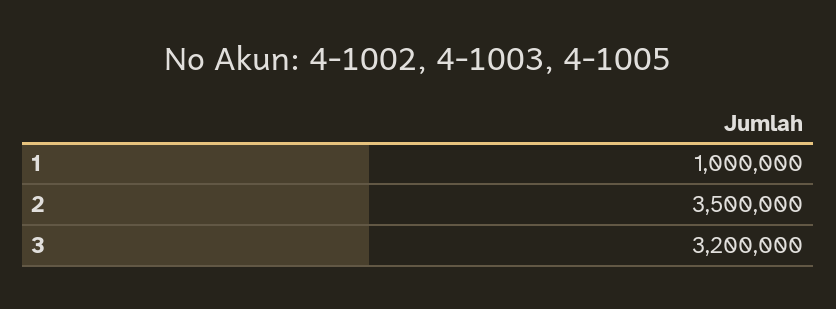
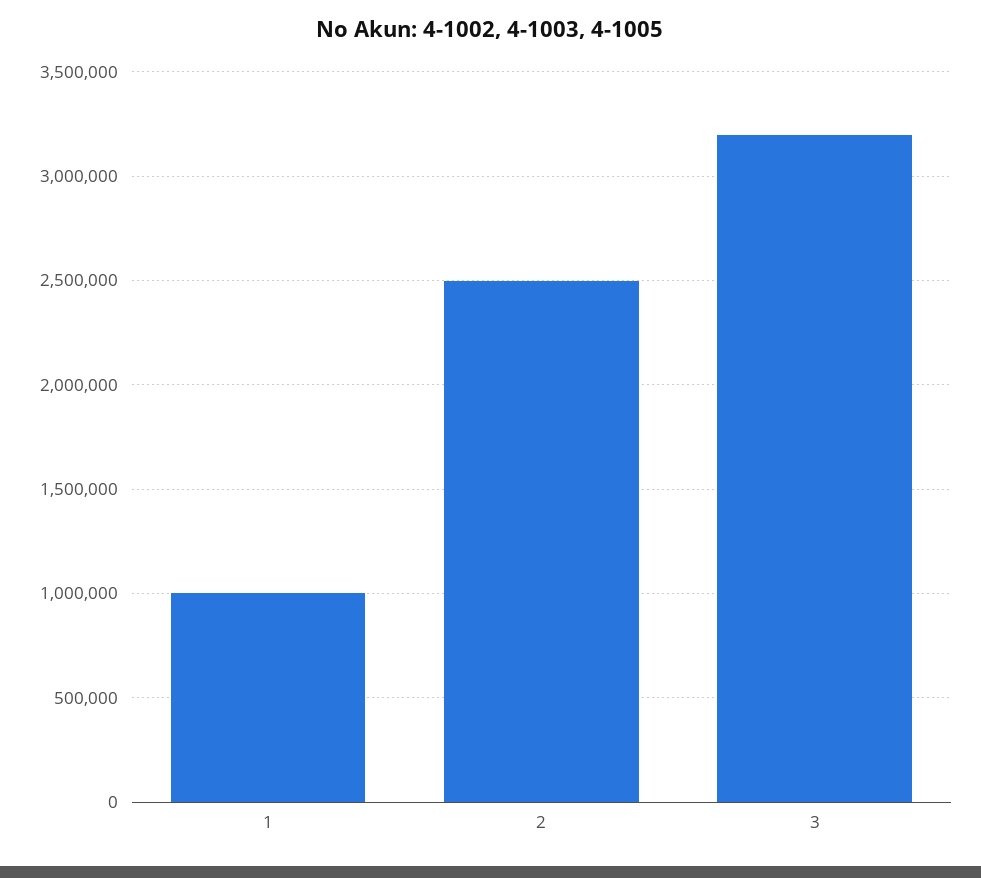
2: 3500000 -> 2500000

